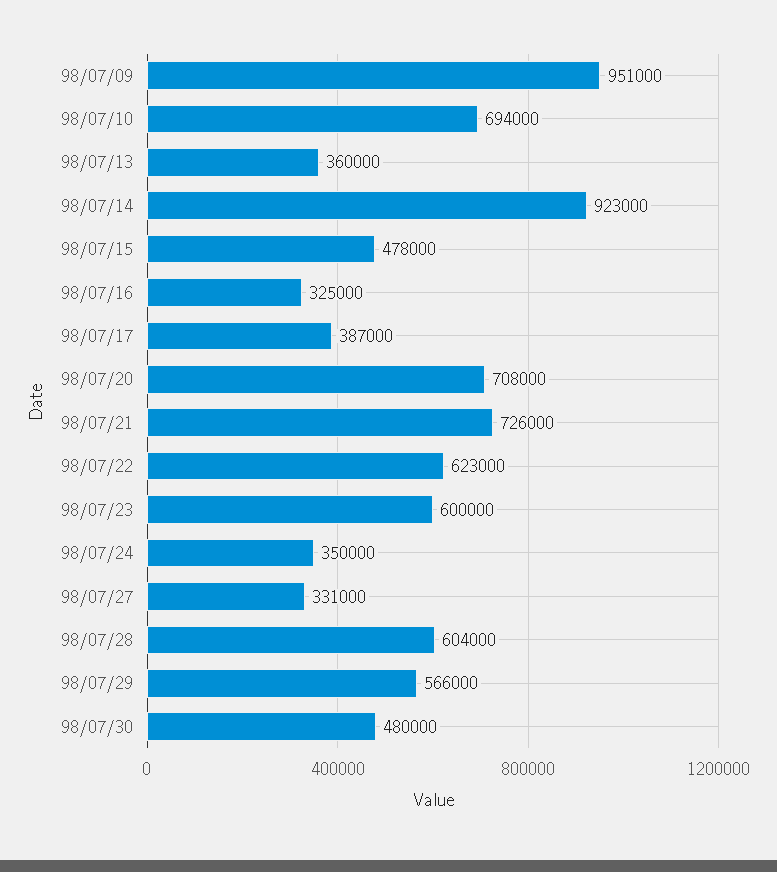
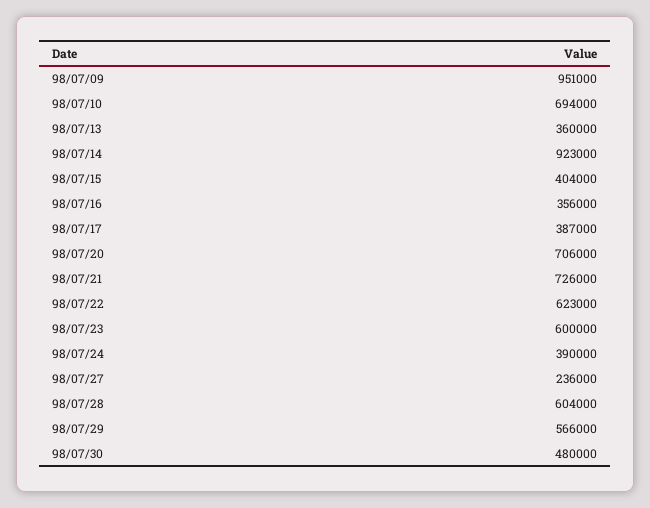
98/07/15: 478000 -> 404000
98/07/16: 325000 -> 356000
98/07/20: 708000 -> 706000
98/07/24: 350000 -> 390000
98/07/27: 331000 -> 236000

